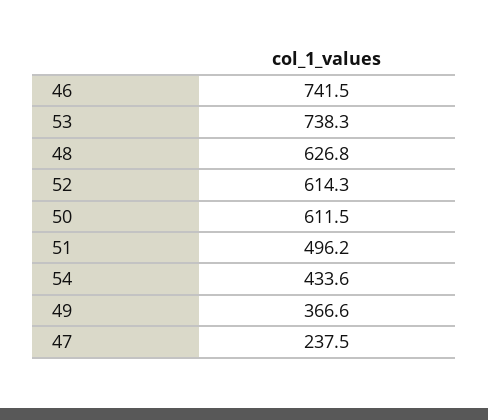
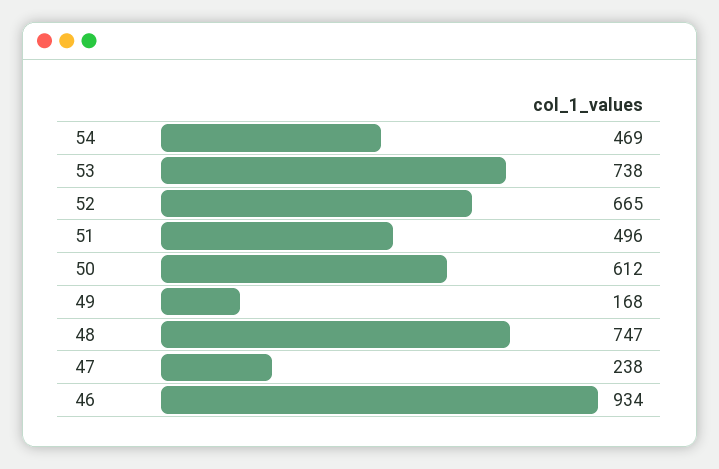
46: 741.5 -> 934
48: 626.8 -> 747
52: 614.3 -> 665
54: 433.6 -> 469
49: 366.6 -> 168

